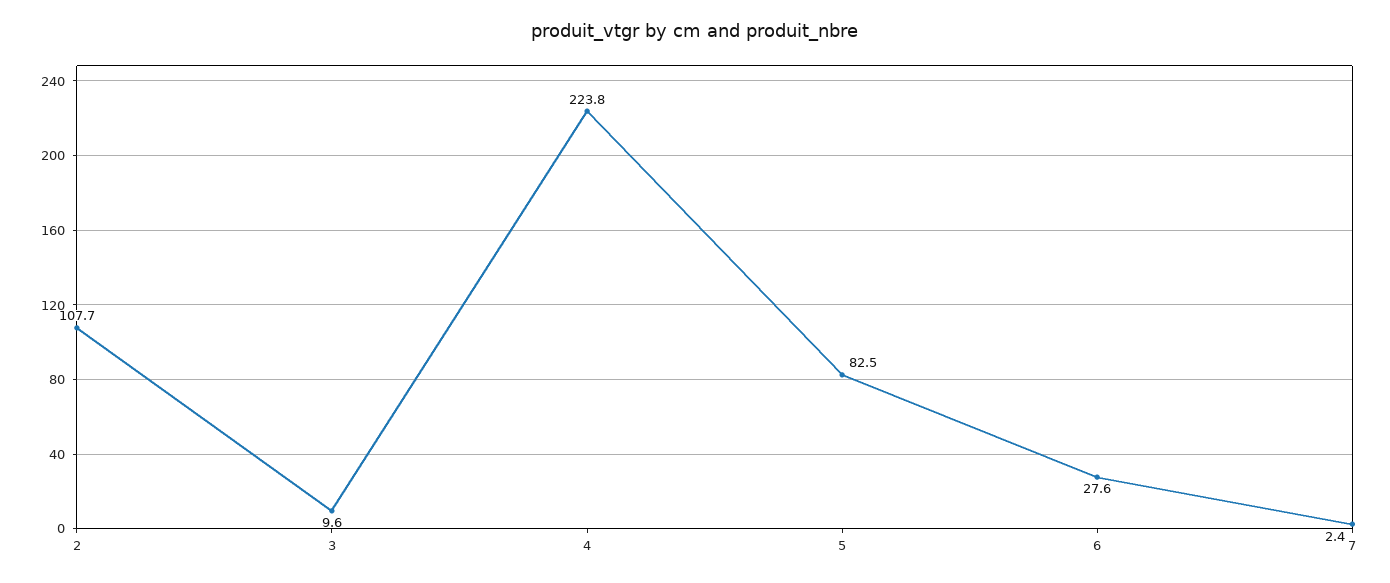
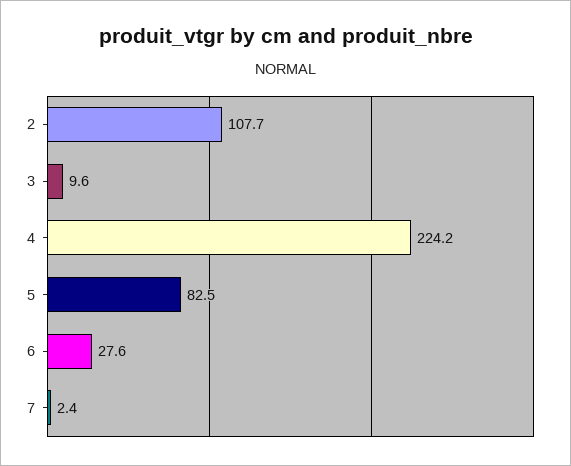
4: 223.8 -> 224.2

